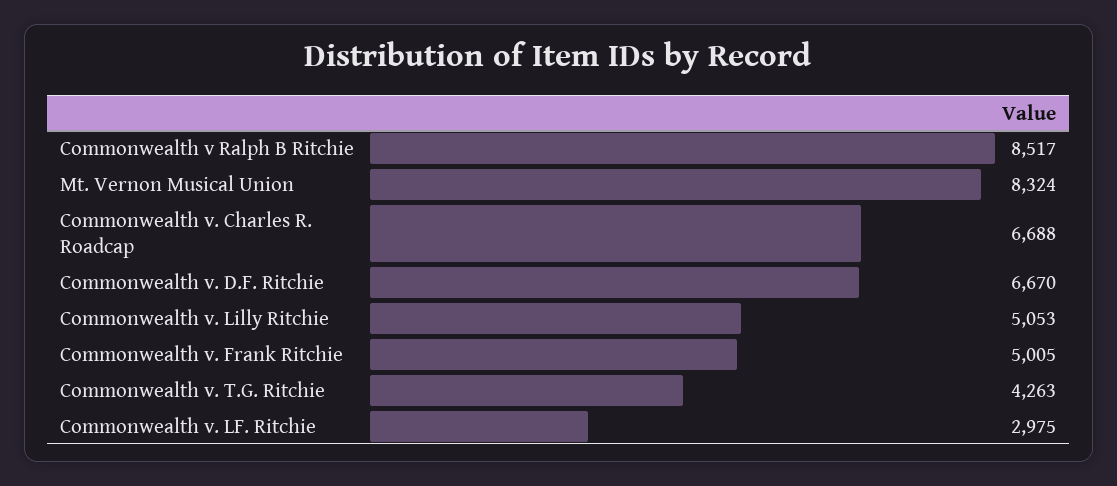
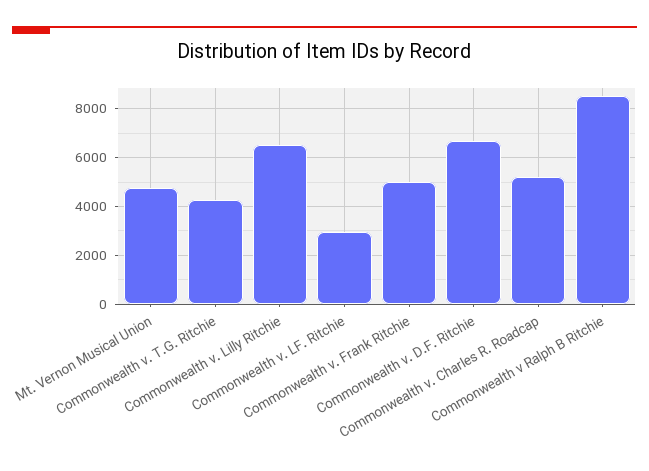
Mt. Vernon Musical Union: 8324 -> 4750
Commonwealth v. Charles R. Roadcap: 6688 -> 5250
Commonwealth v. Lilly Ritchie: 5053 -> 6500

